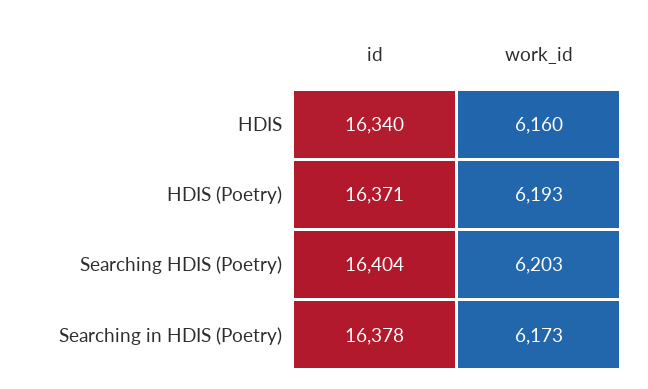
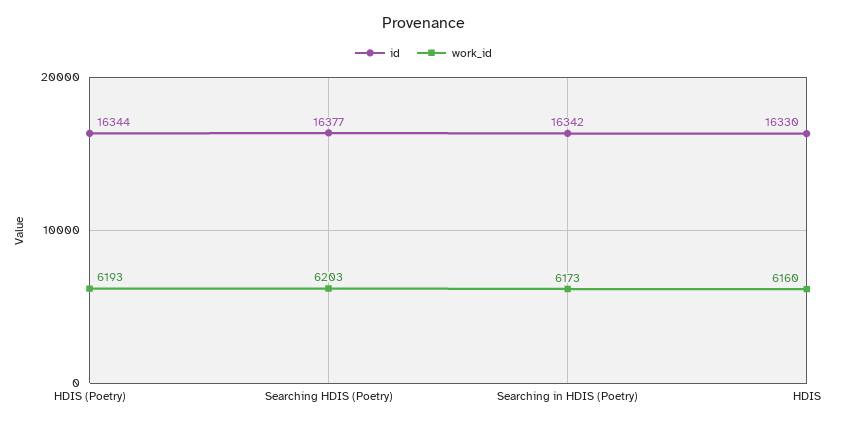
id, HDIS: 16340 -> 16330
id, HDIS (Poetry): 16371 -> 16344
id, Searching HDIS (Poetry): 16404 -> 16377
id, Searching in HDIS (Poetry): 16378 -> 16342

